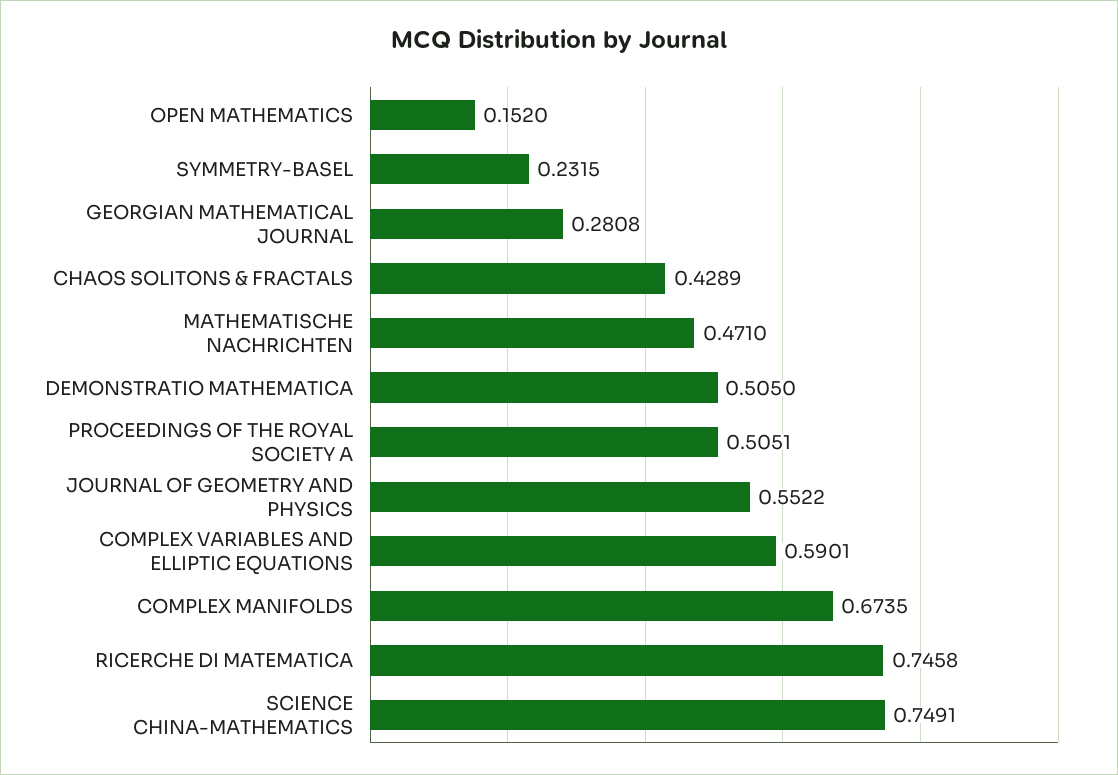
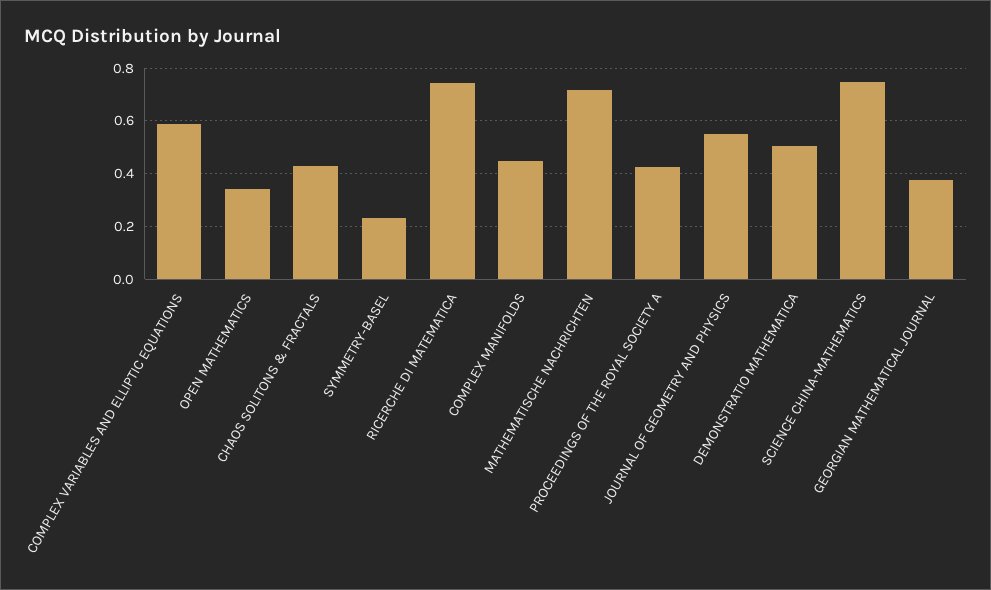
OPEN MATHEMATICS: 0.152 -> 0.35
GEORGIAN MATHEMATICAL JOURNAL: 0.2808 -> 0.375
MATHEMATISCHE NACHRICHTEN: 0.471 -> 0.725
PROCEEDINGS OF THE ROYAL SOCIETY A: 0.5051 -> 0.425
COMPLEX MANIFOLDS: 0.6735 -> 0.45

